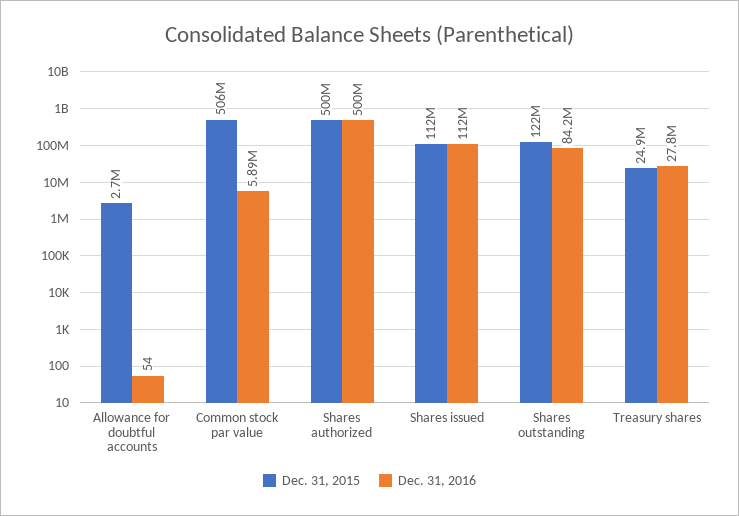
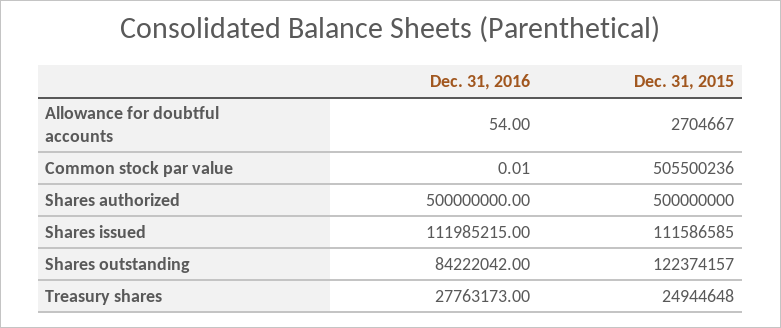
Dec. 31, 2016, Common stock par value: 5890000 -> 0.01

